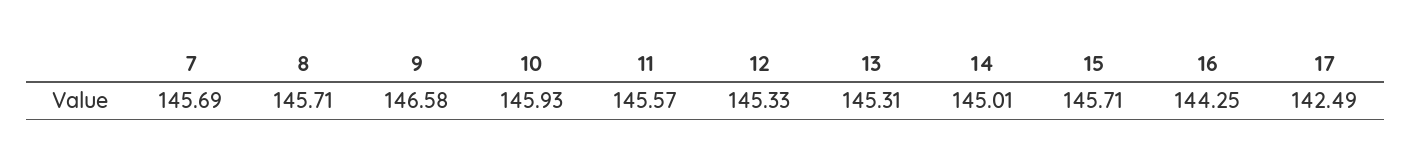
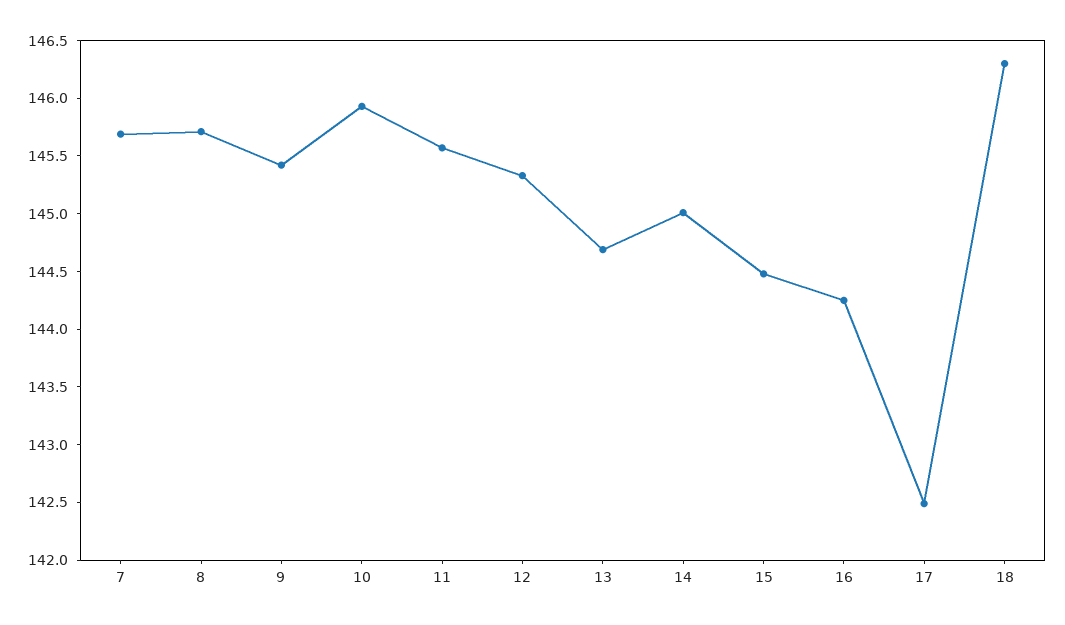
9: 146.58 -> 145.4
13: 145.31 -> 144.7
15: 145.71 -> 144.5
18: none -> 146.3

